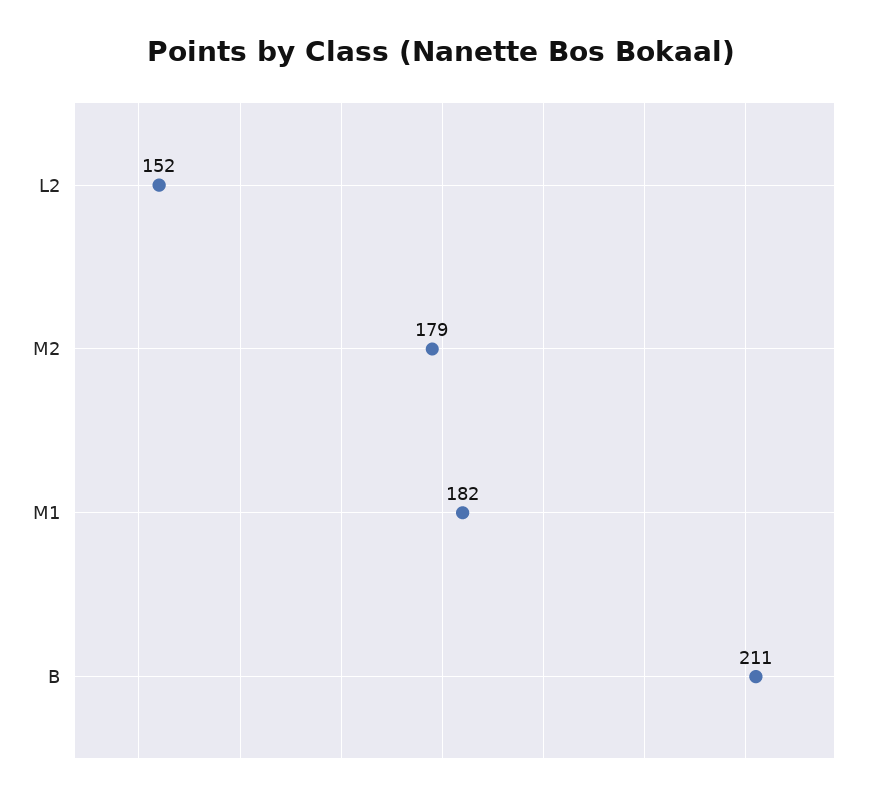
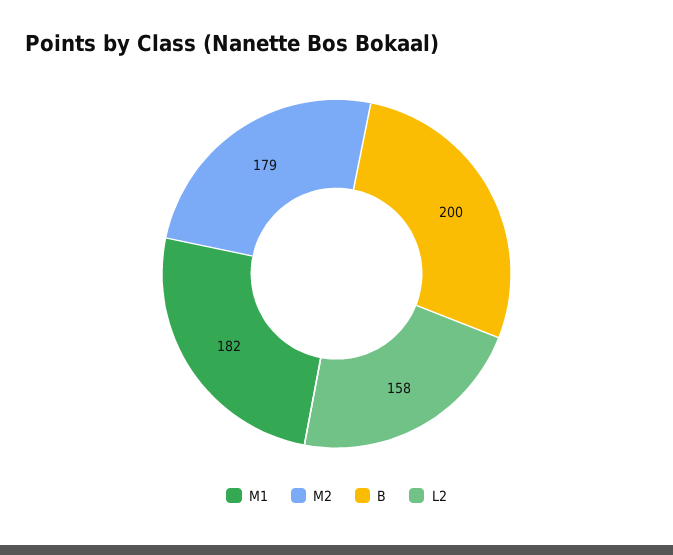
L2: 152 -> 158
B: 211 -> 200

